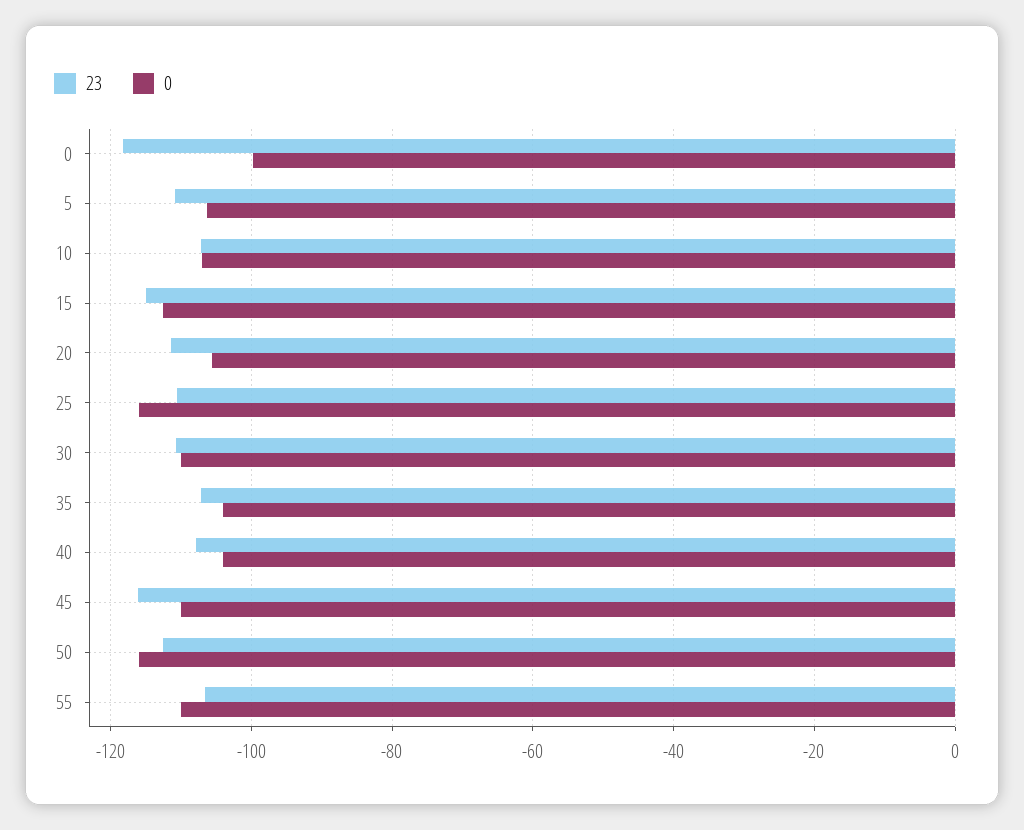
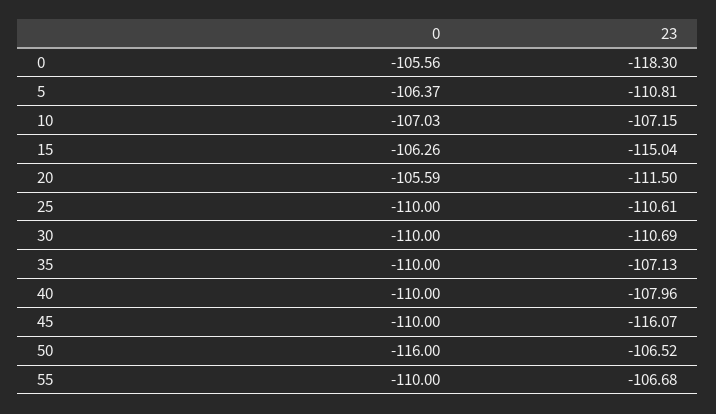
0, 0: -100 -> -105.56
0, 15: -112 -> -106.26
0, 25: -116 -> -110
0, 35: -104 -> -110
0, 40: -104 -> -110
23, 50: -112 -> -106.52

